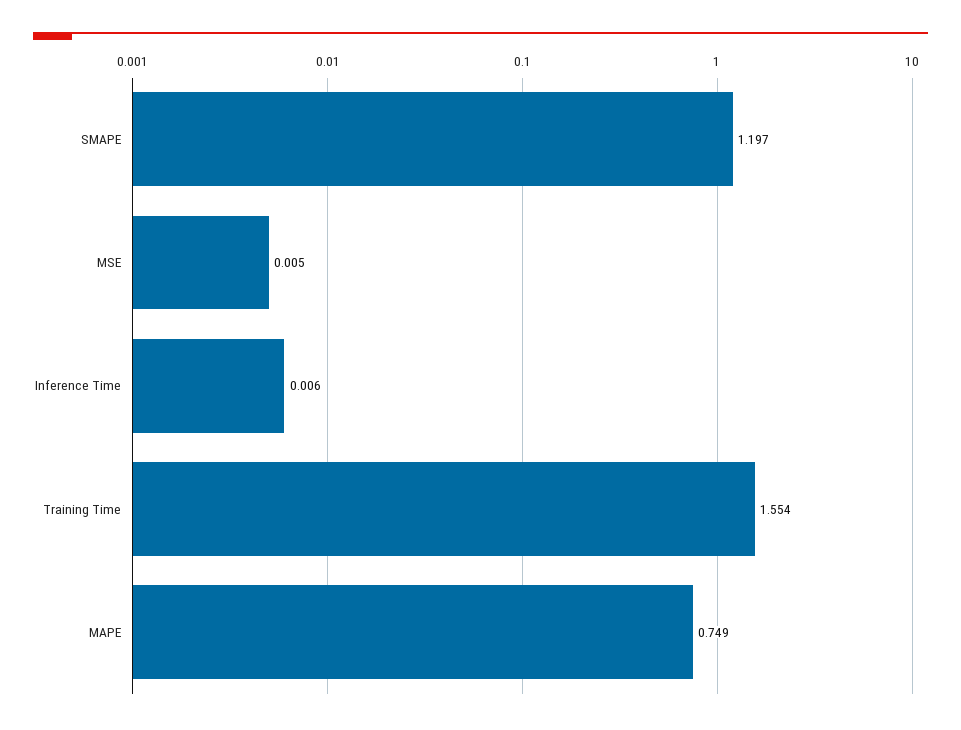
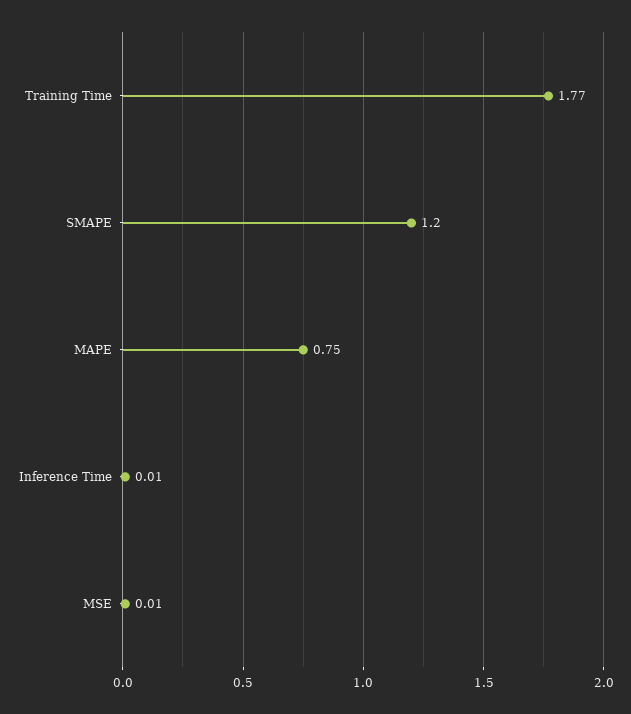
Training Time: 1.554 -> 1.77

